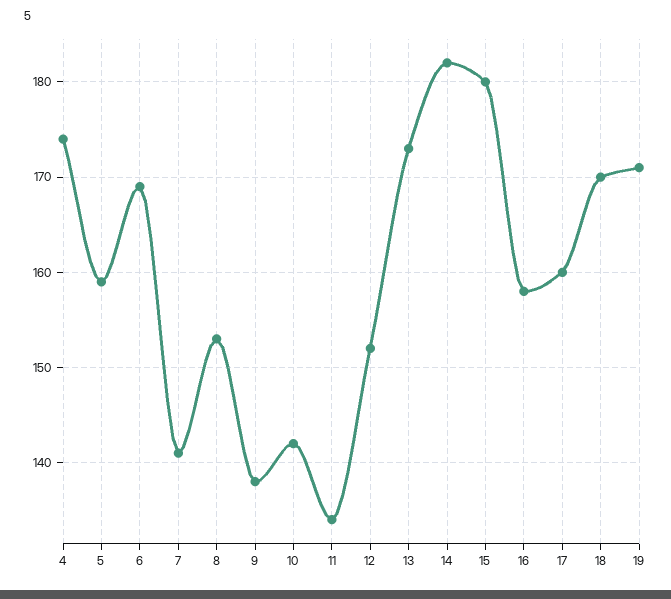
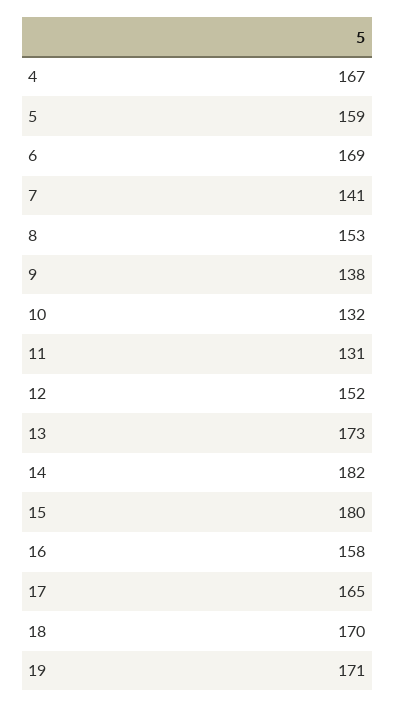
4: 174 -> 167
10: 142 -> 132
11: 134 -> 131
17: 160 -> 165

